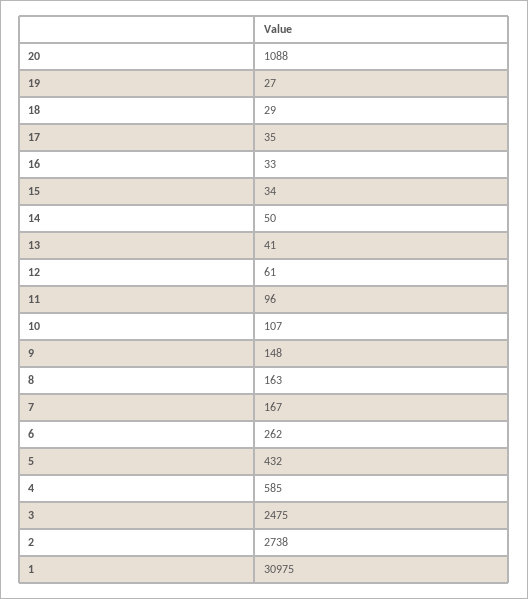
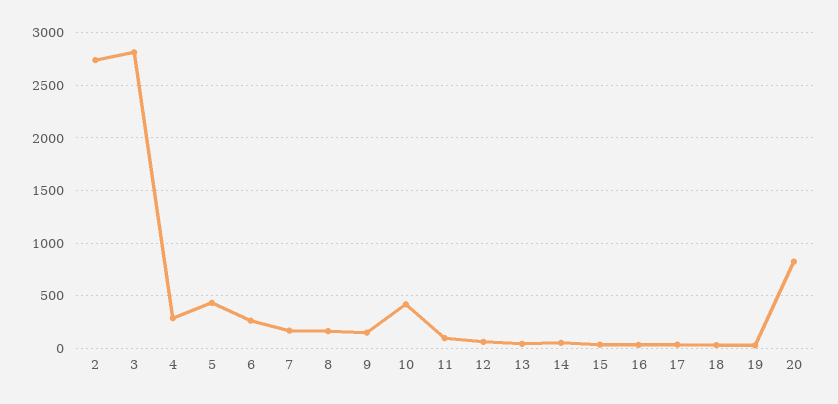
20: 1088 -> 800
10: 107 -> 400
4: 585 -> 300
3: 2475 -> 2800
1: 30975 -> none

